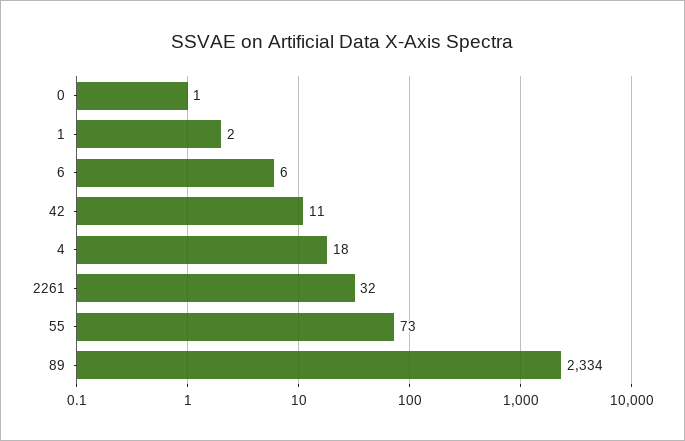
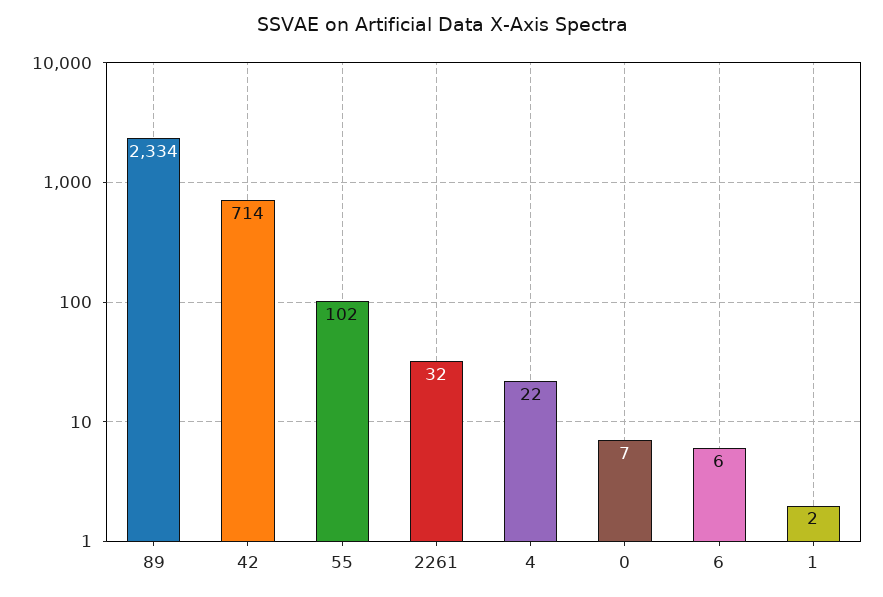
0: 1 -> 7
42: 11 -> 714
4: 18 -> 22
55: 73 -> 102

